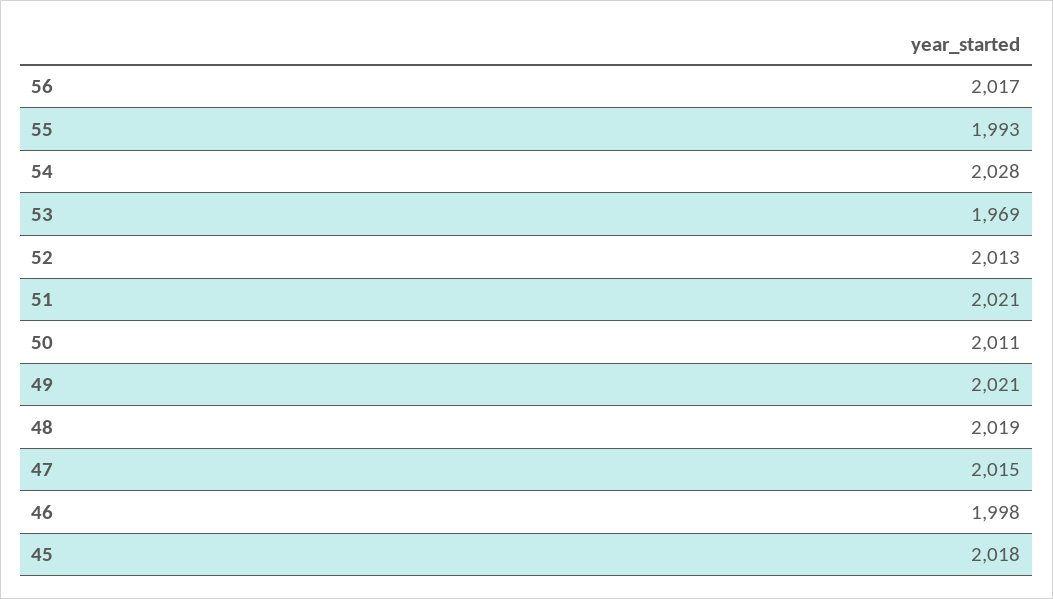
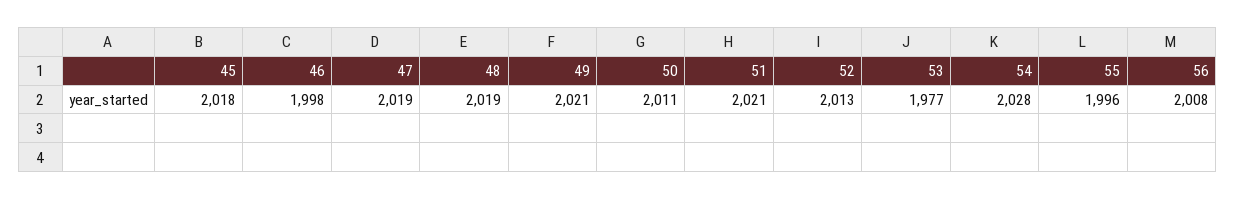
56: 2017 -> 2008
55: 1993 -> 1996
53: 1969 -> 1977
47: 2015 -> 2019

